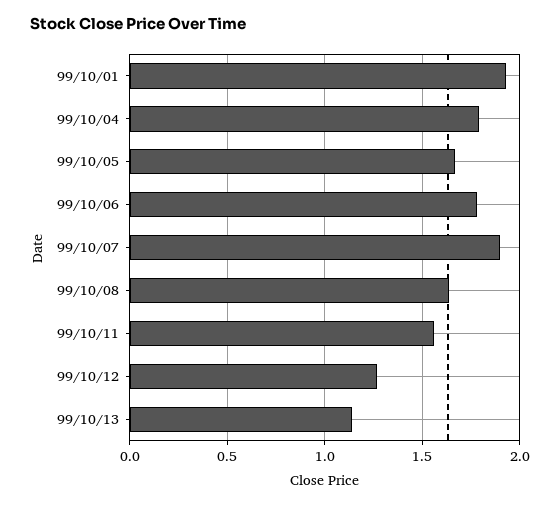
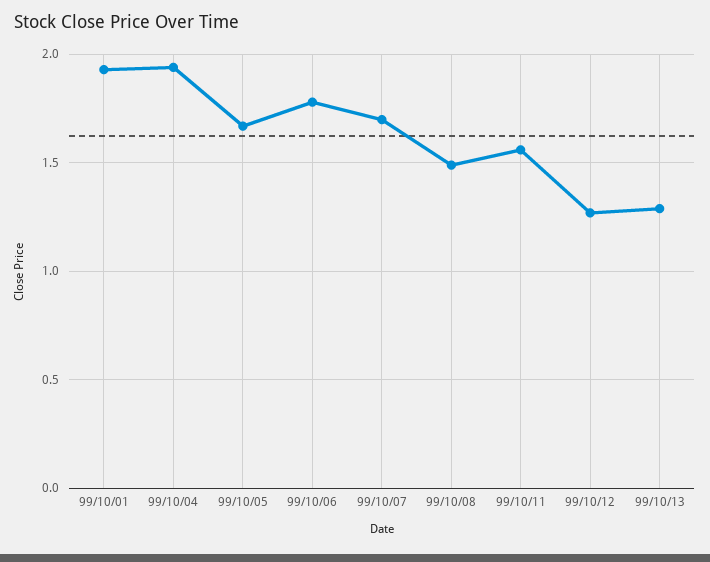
99/10/04: 1.8 -> 1.95
99/10/07: 1.9 -> 1.7
99/10/08: 1.65 -> 1.5
99/10/13: 1.15 -> 1.3

